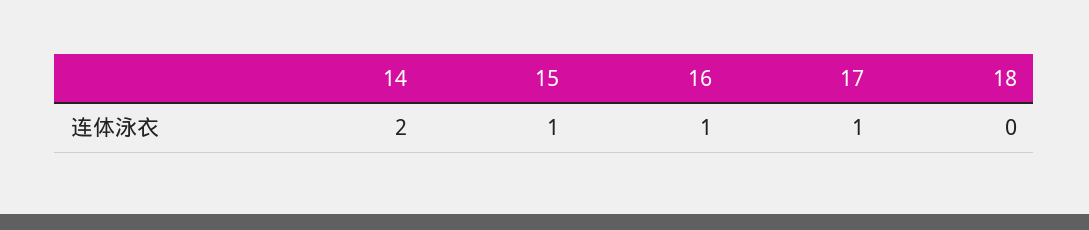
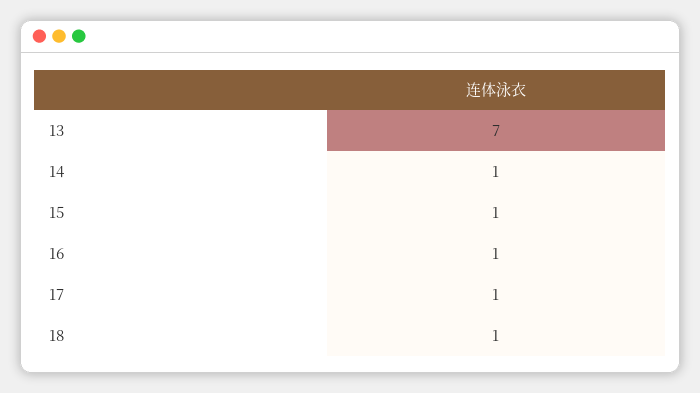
14: 2 -> 1
18: 0 -> 1
13: none -> 7

